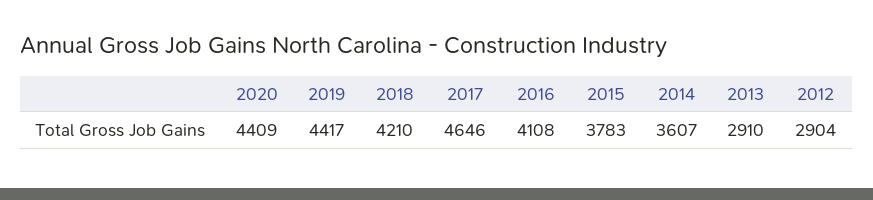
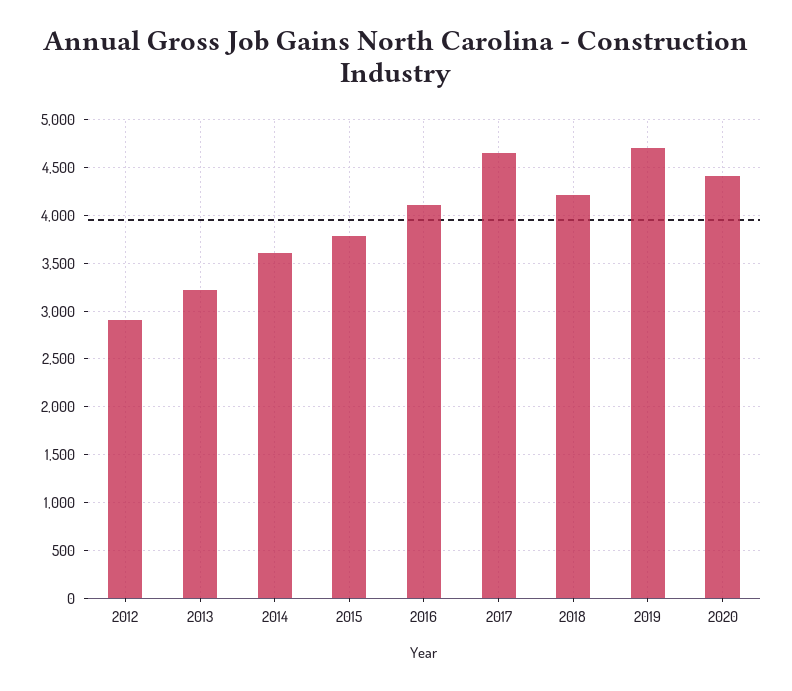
2019: 4417 -> 4700
2013: 2910 -> 3200

